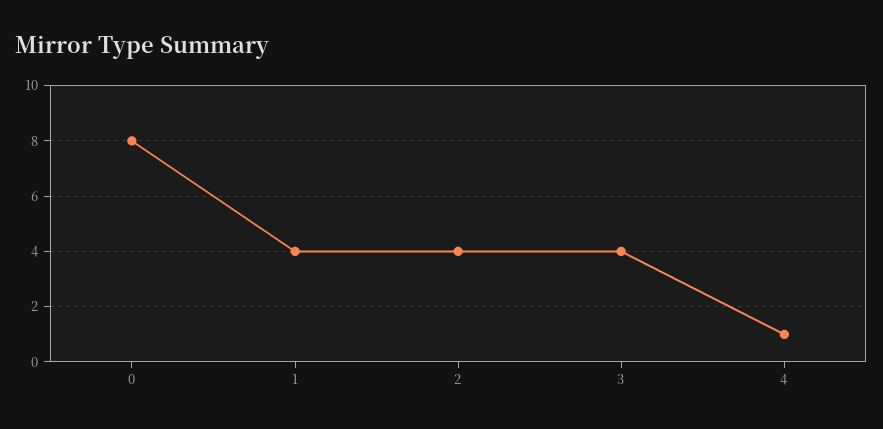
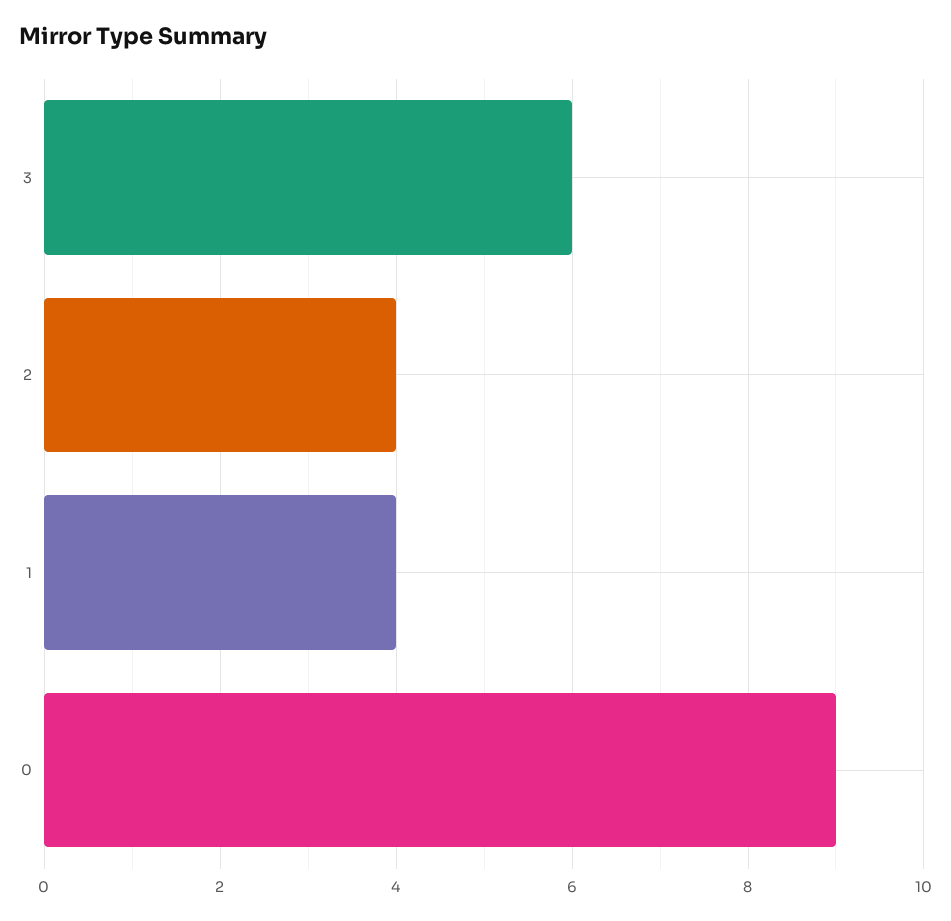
0: 8 -> 9
3: 4 -> 6
4: 1 -> none

